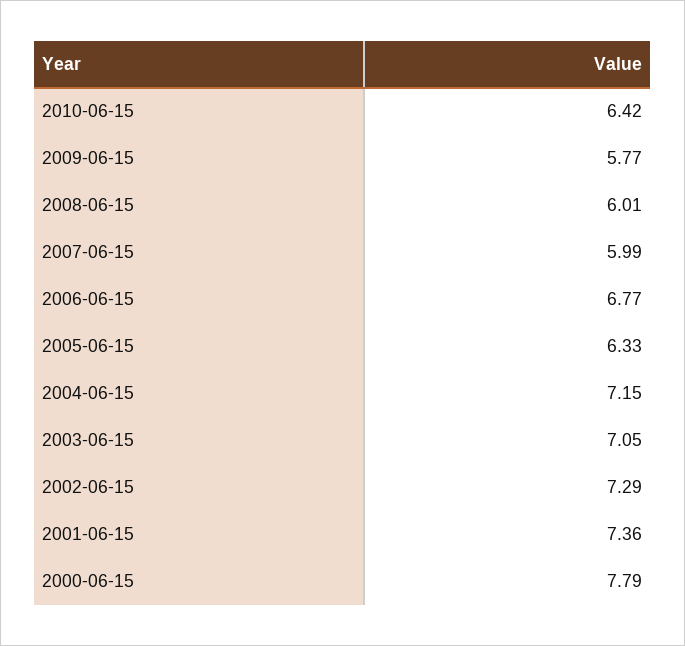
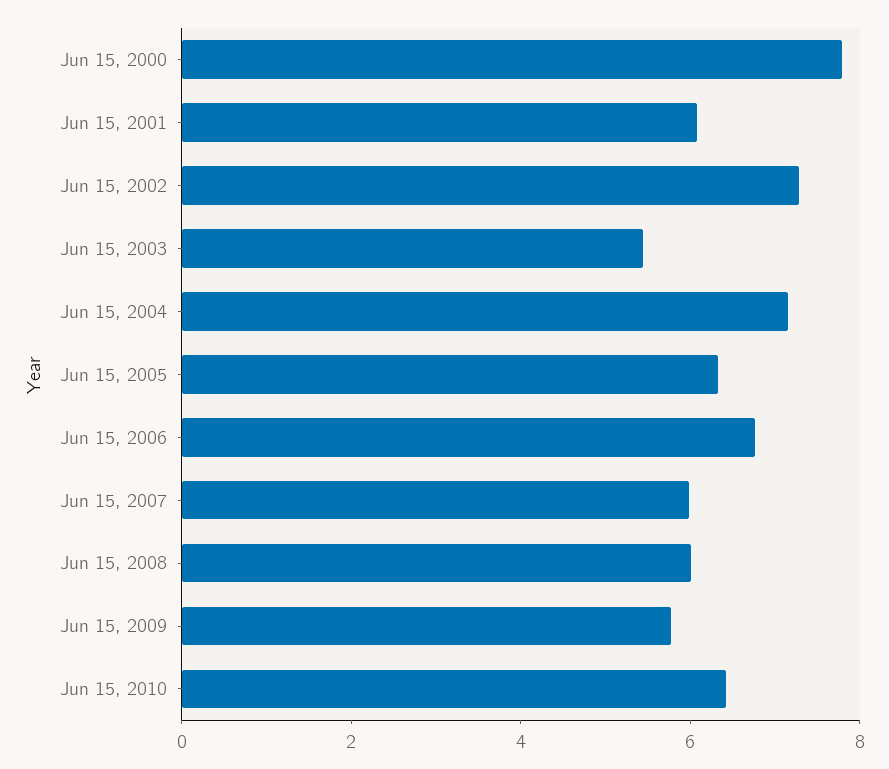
2003-06-15: 7.05 -> 5.5
2001-06-15: 7.36 -> 6

